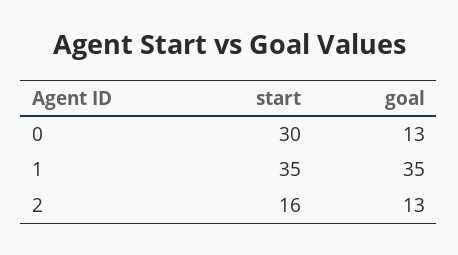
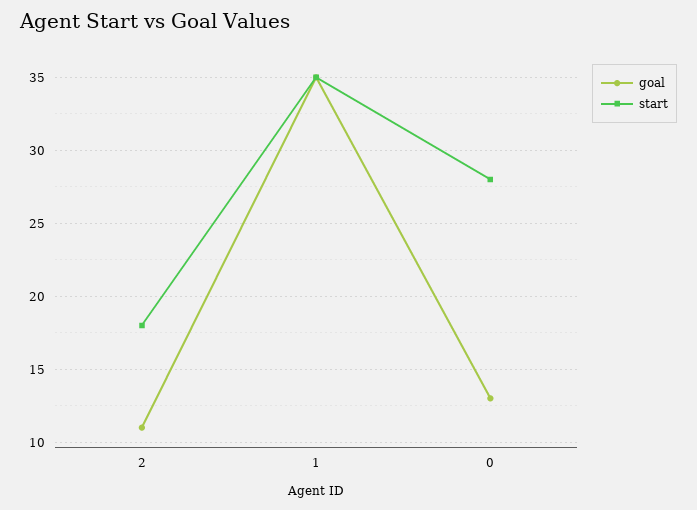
start, 0: 30 -> 28
start, 2: 16 -> 18
goal, 2: 13 -> 11

